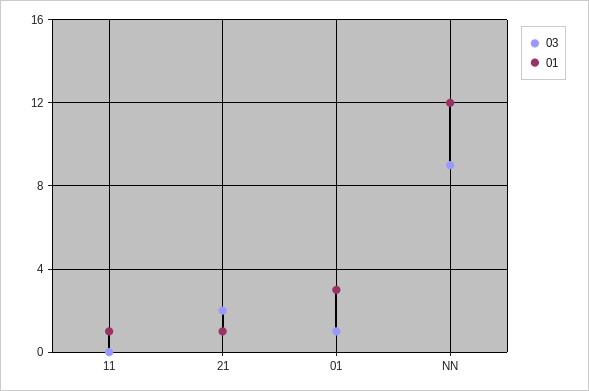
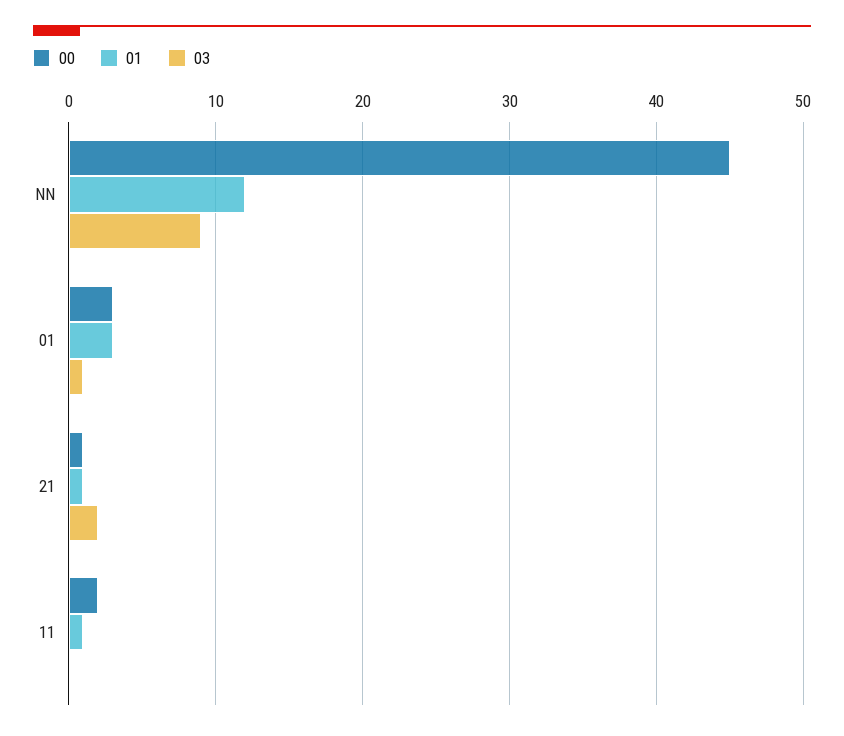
00, NN: none -> 45
00, 01: none -> 3
00, 21: none -> 1
00, 11: none -> 2

